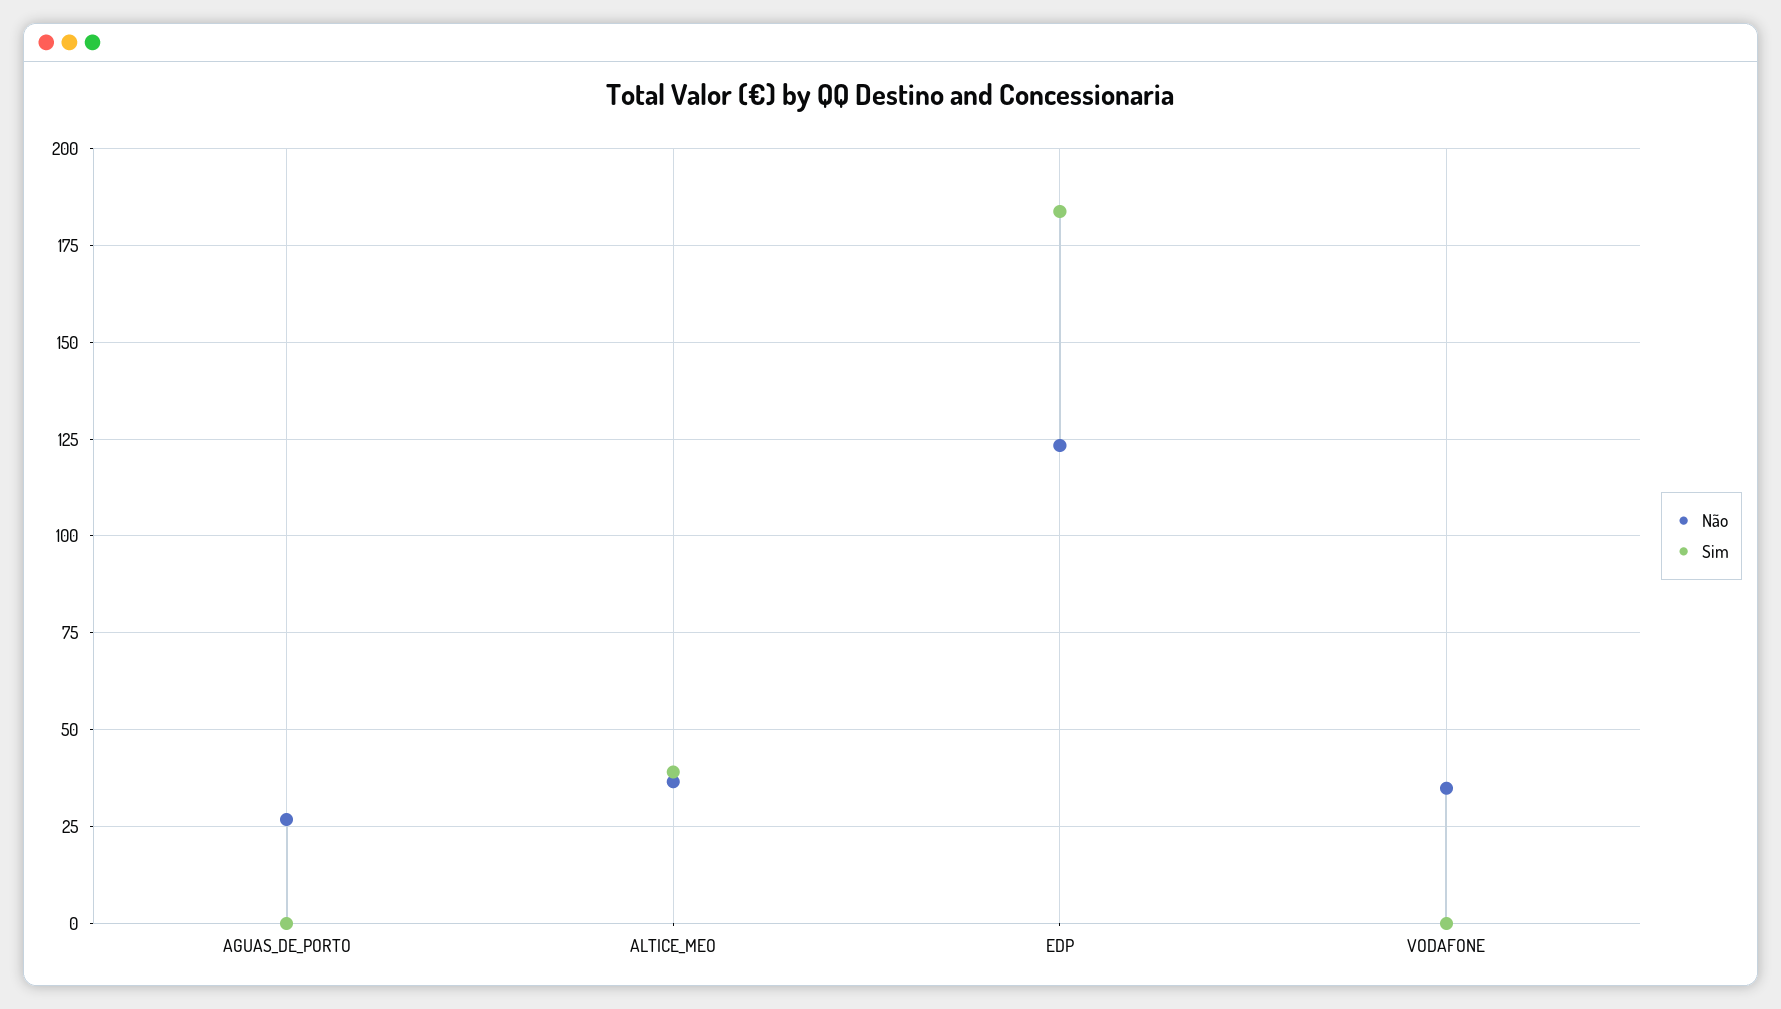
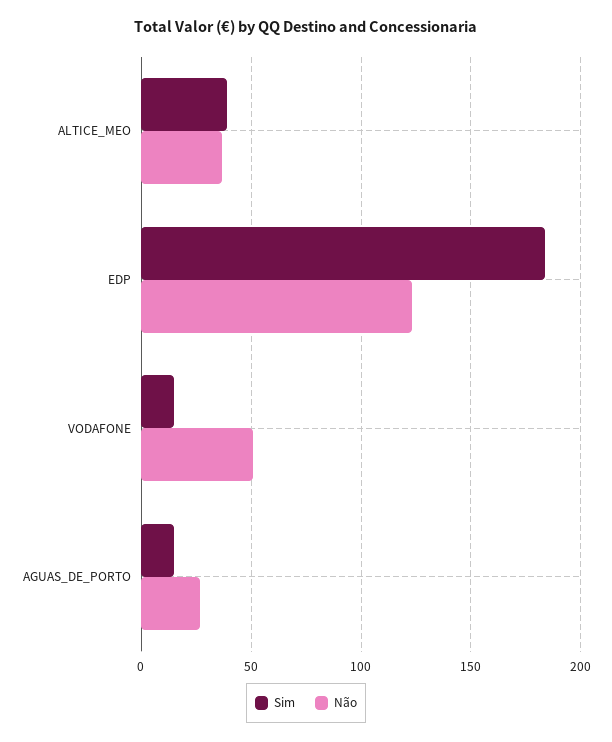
Sim, AGUAS_DE_PORTO: 0 -> 15
Não, VODAFONE: 35 -> 50
Sim, VODAFONE: 0 -> 15

